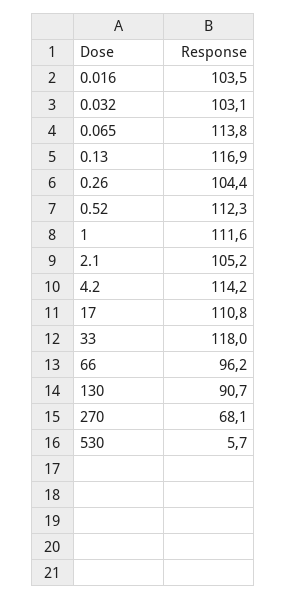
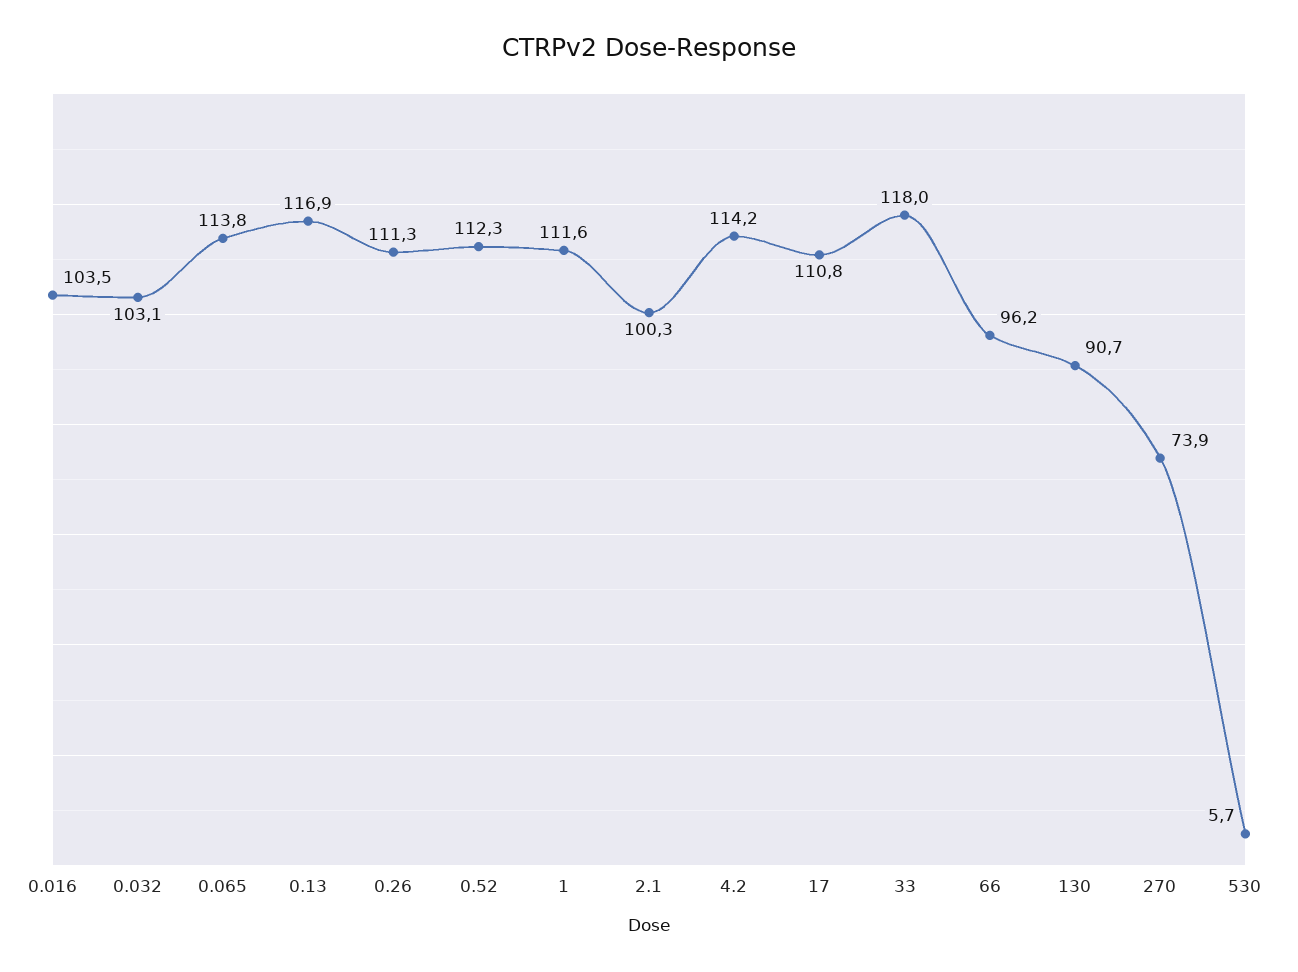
0.26: 104.4 -> 111.3
2.1: 105.2 -> 100.3
270: 68.1 -> 73.9

